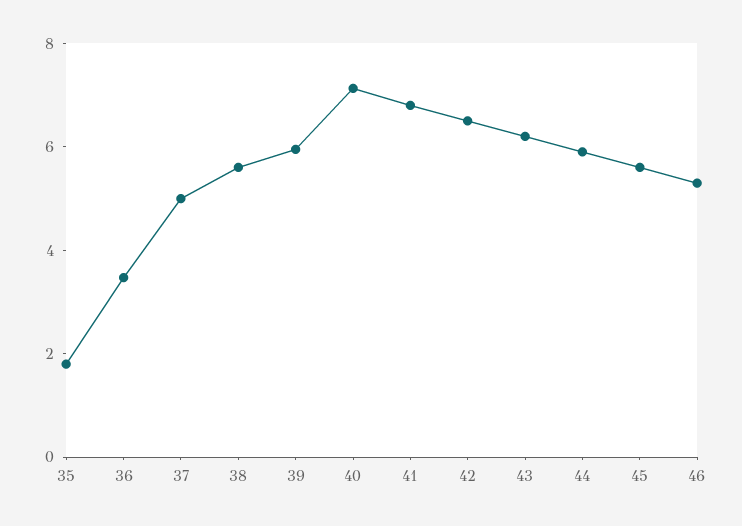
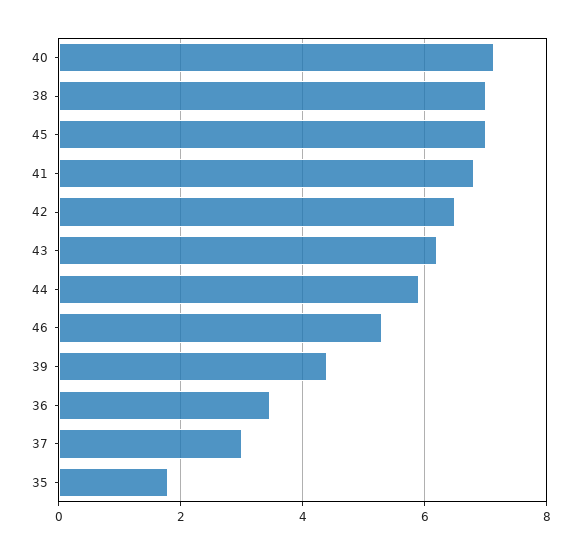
37: 5 -> 3
38: 5.5 -> 7
39: 6 -> 4.4
45: 5.5 -> 7

